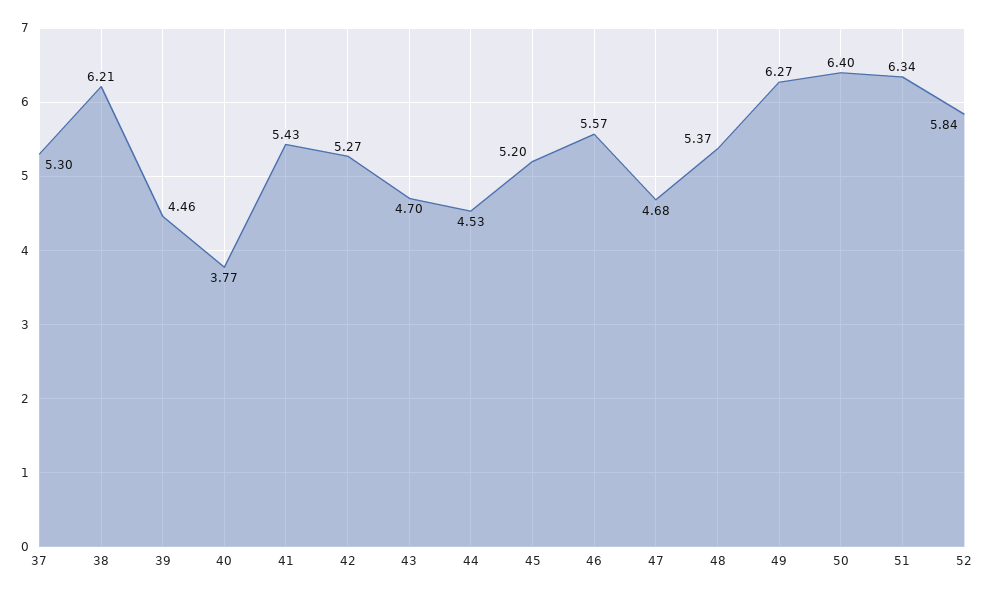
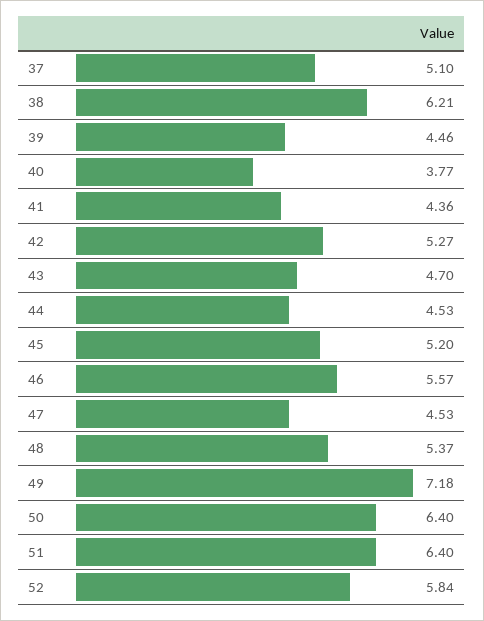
37: 5.3 -> 5.1
41: 5.43 -> 4.36
47: 4.68 -> 4.53
49: 6.27 -> 7.18
51: 6.34 -> 6.4

